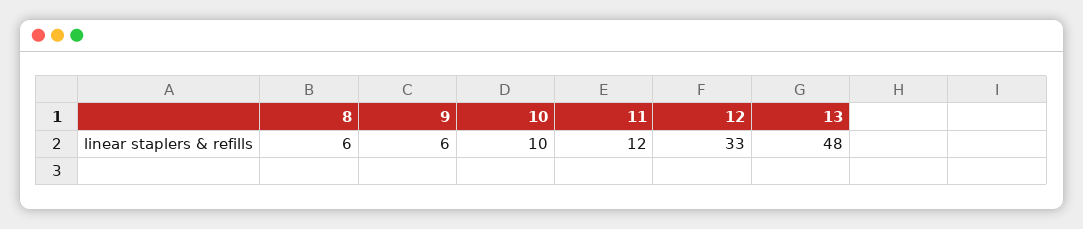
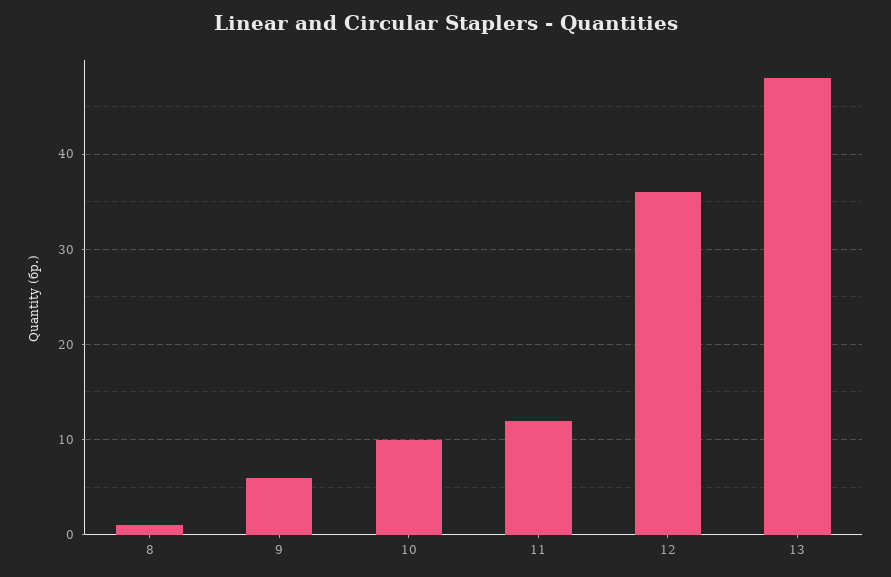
8: 6 -> 1
12: 33 -> 36

